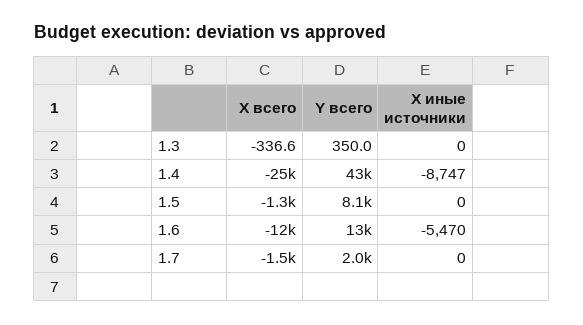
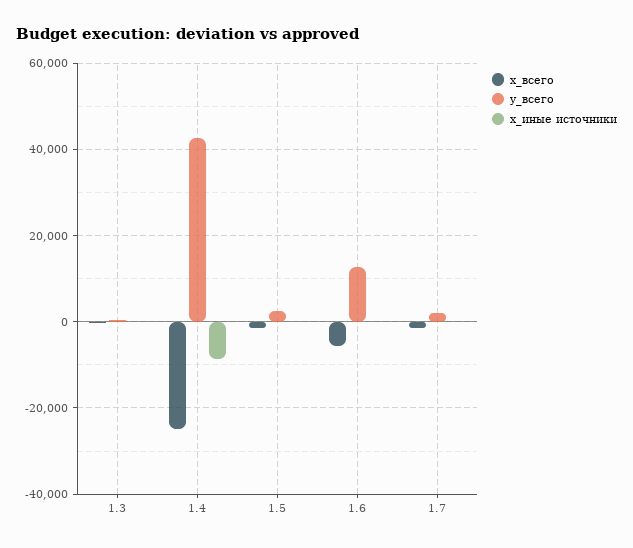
Y всего, 1.5: 8100 -> 2000
X всего, 1.6: -12000 -> -6000
X иные источники, 1.6: -5470 -> 0

